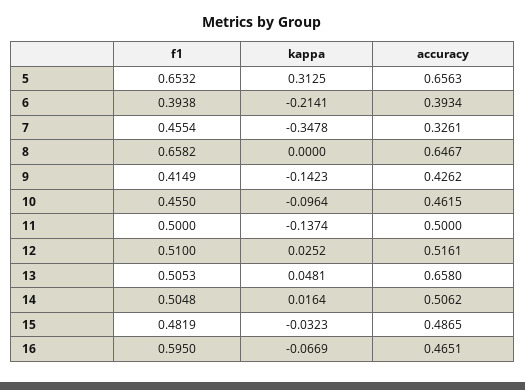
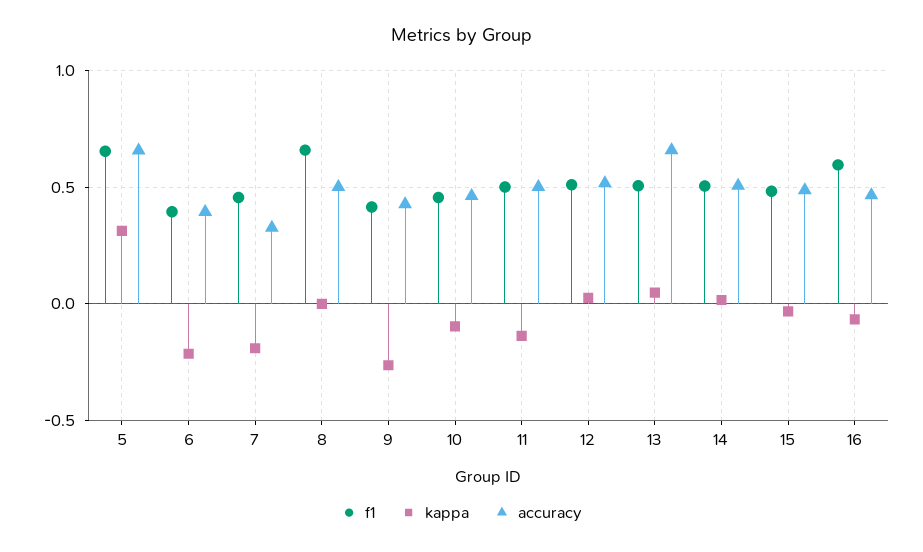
kappa, 7: -0.3478 -> -0.2
accuracy, 8: 0.6467 -> 0.5
kappa, 9: -0.1423 -> -0.25

